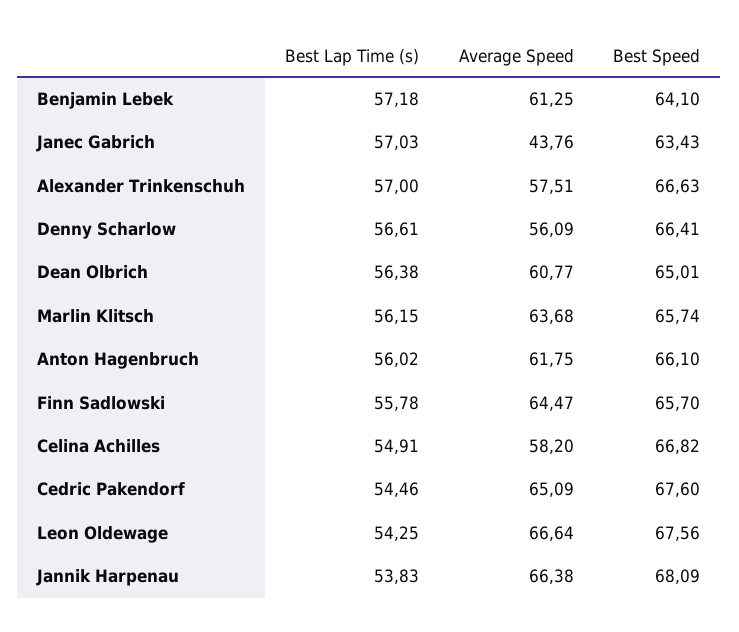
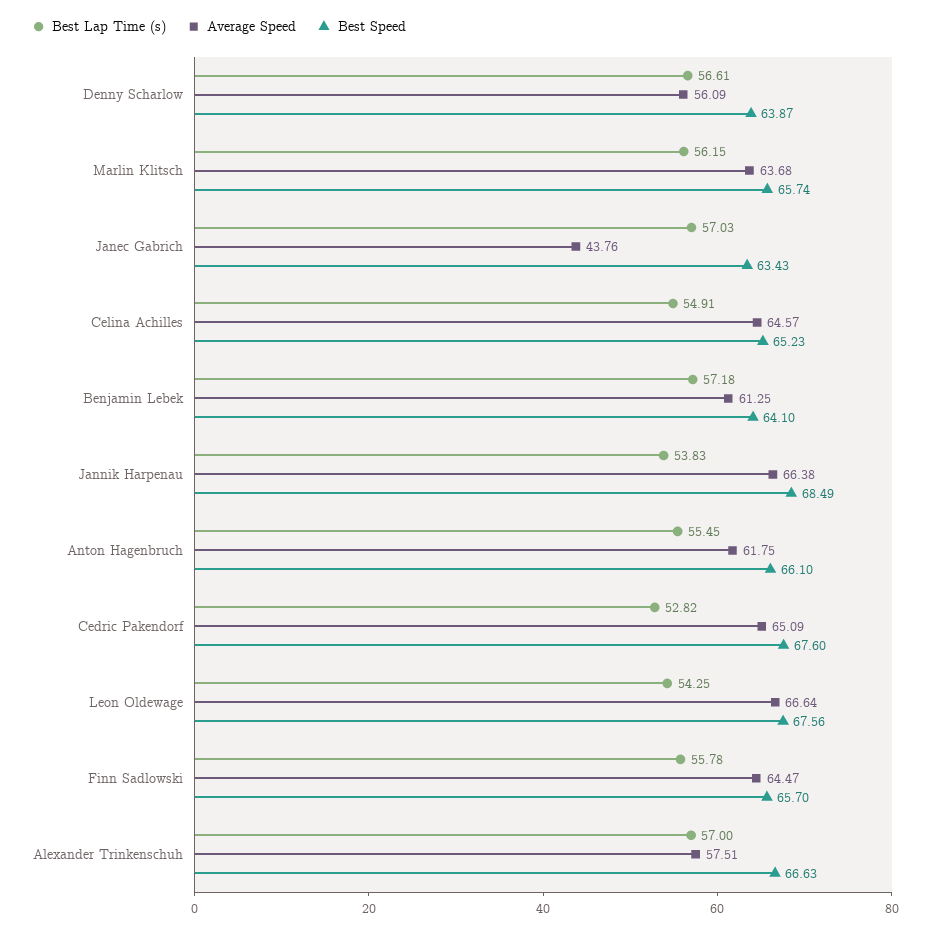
Best Speed, Denny Scharlow: 66.41 -> 63.87
Best Lap Time (s), Dean Olbrich: 56.38 -> none
Average Speed, Dean Olbrich: 60.77 -> none
Best Speed, Dean Olbrich: 65.01 -> none
Best Lap Time (s), Anton Hagenbruch: 56.02 -> 55.45
Average Speed, Celina Achilles: 58.2 -> 64.57
Best Speed, Celina Achilles: 66.82 -> 65.23
Best Lap Time (s), Cedric Pakendorf: 54.46 -> 52.82
Best Speed, Jannik Harpenau: 68.09 -> 68.49

